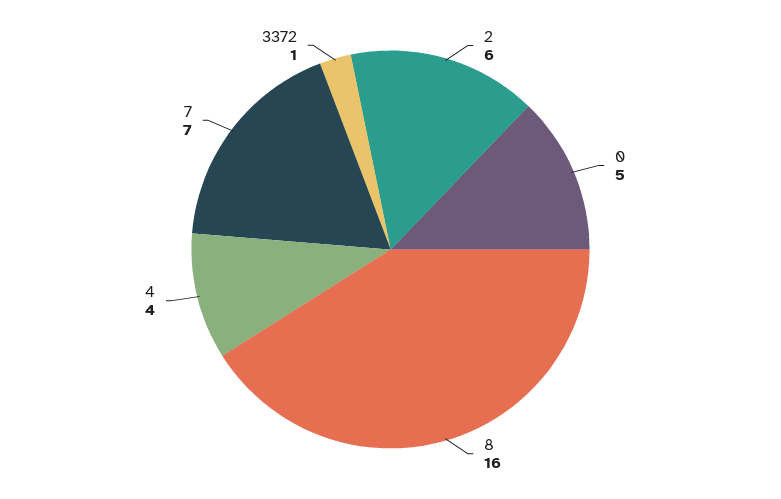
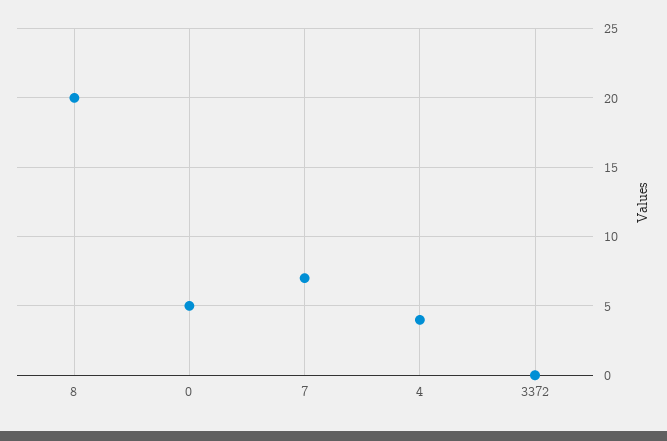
2: 6 -> none
8: 16 -> 20
3372: 1 -> 0

